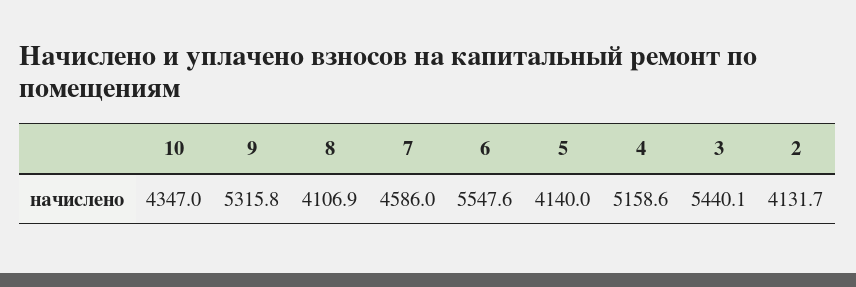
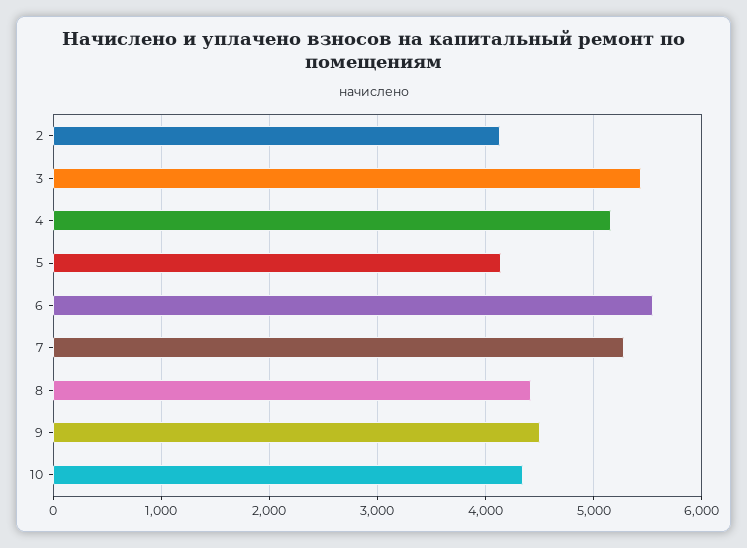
9: 5315.8 -> 4500
8: 4106.9 -> 4400
7: 4586 -> 5300

